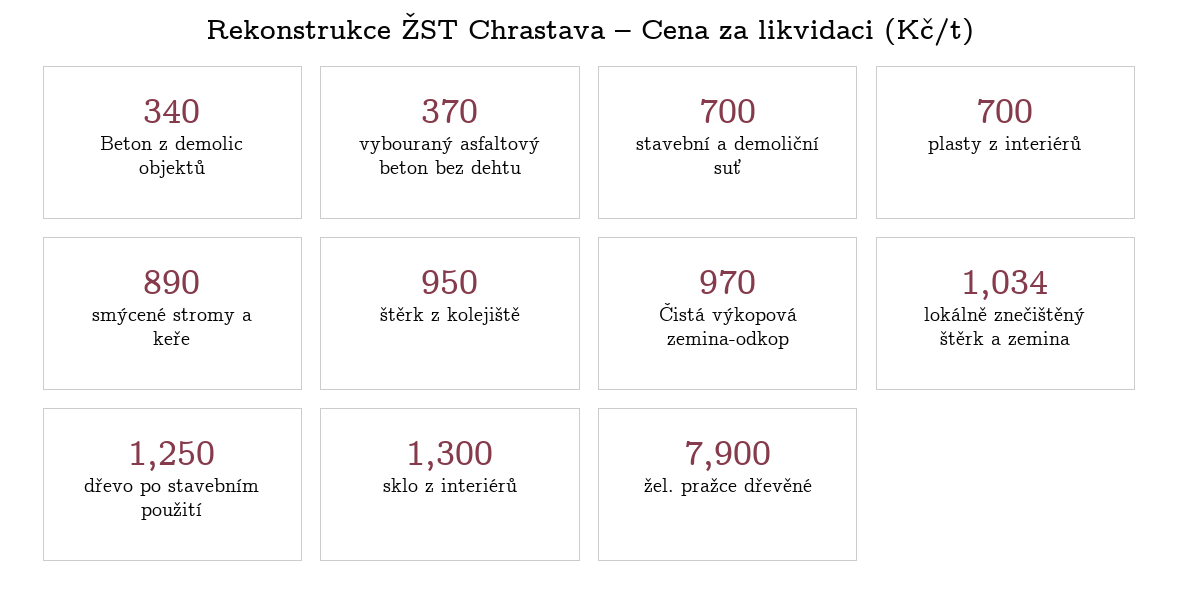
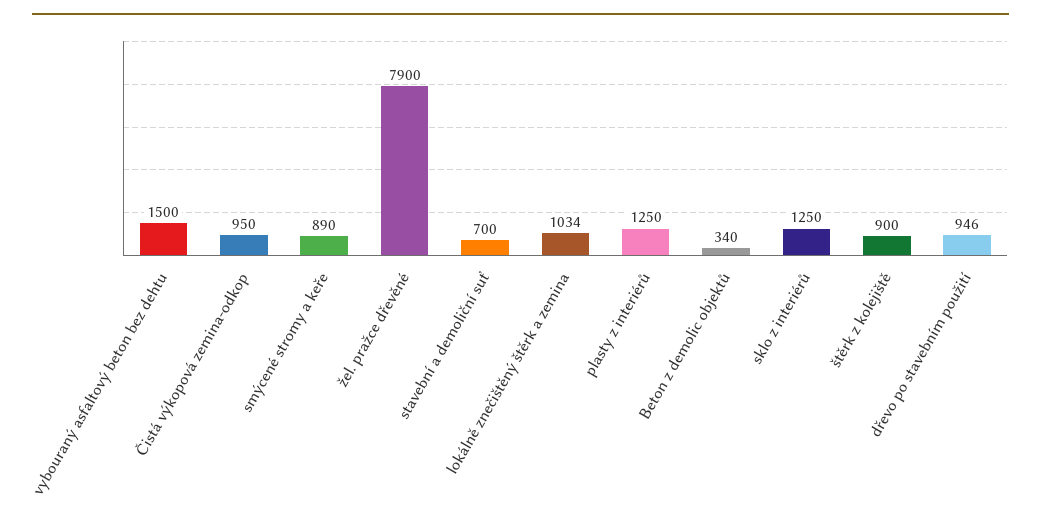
vybouraný asfaltový beton bez dehtu: 370 -> 1500
plasty z interiérů: 700 -> 1250
štěrk z kolejiště: 950 -> 900
Čistá výkopová zemina-odkop: 970 -> 950
dřevo po stavebním použití: 1250 -> 946
sklo z interiérů: 1300 -> 1250

